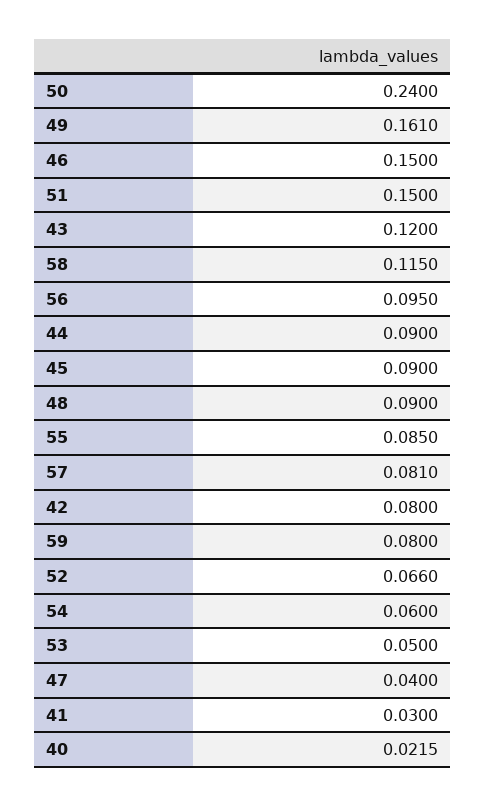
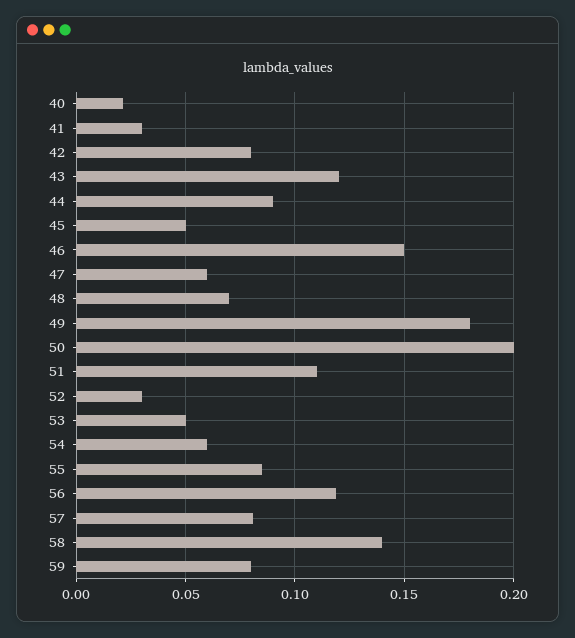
50: 0.24 -> 0.2
49: 0.161 -> 0.18
51: 0.15 -> 0.11
58: 0.115 -> 0.14
56: 0.095 -> 0.12
45: 0.09 -> 0.05
48: 0.09 -> 0.07
52: 0.066 -> 0.03
47: 0.04 -> 0.06

